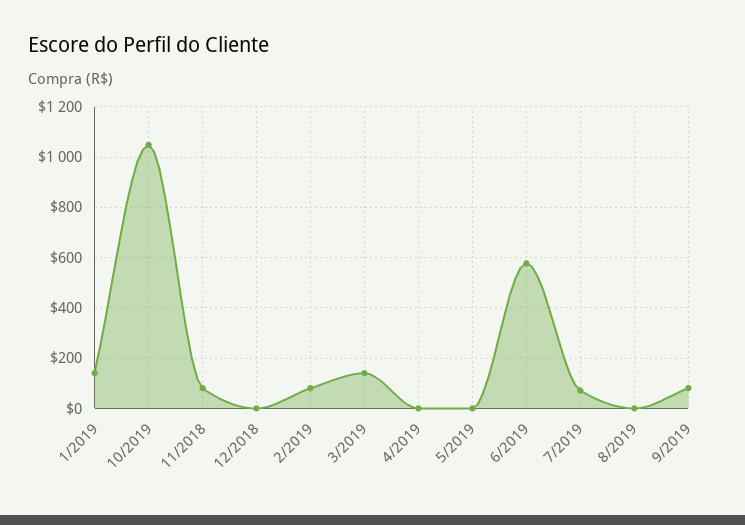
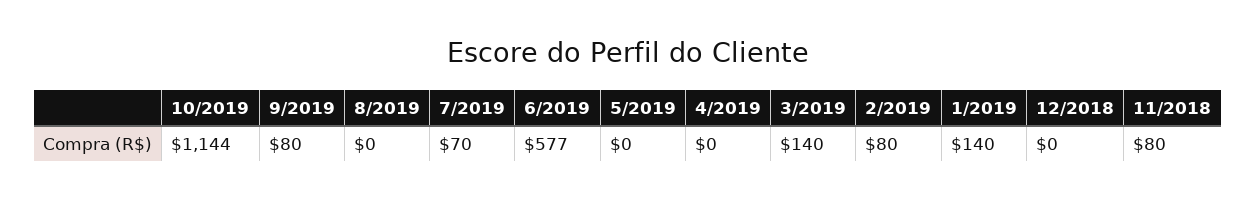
10/2019: 1050 -> 1144

